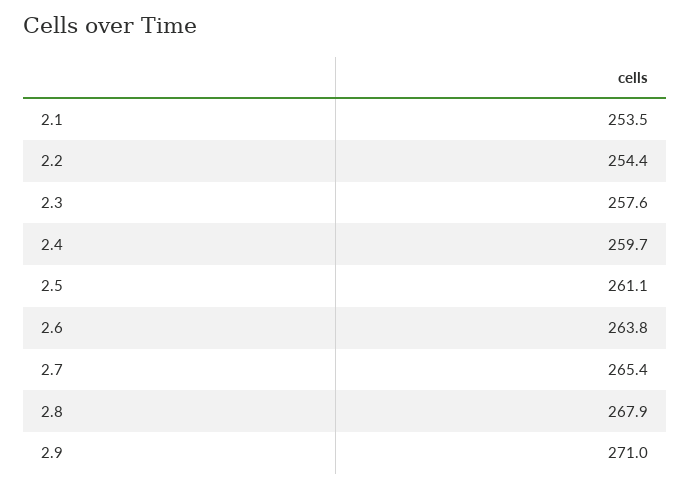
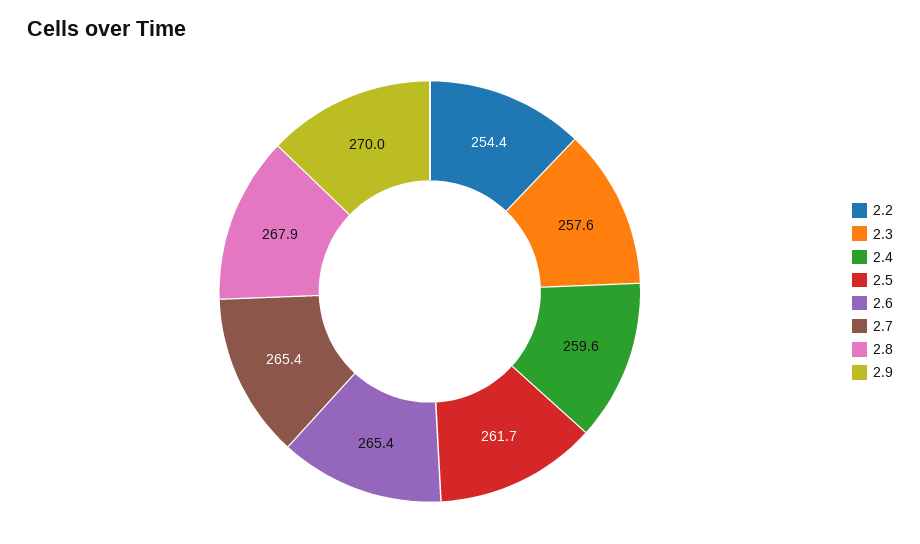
2.1: 253.5 -> none
2.4: 259.7 -> 259.6
2.5: 261.1 -> 261.7
2.6: 263.8 -> 265.4
2.9: 271 -> 270

